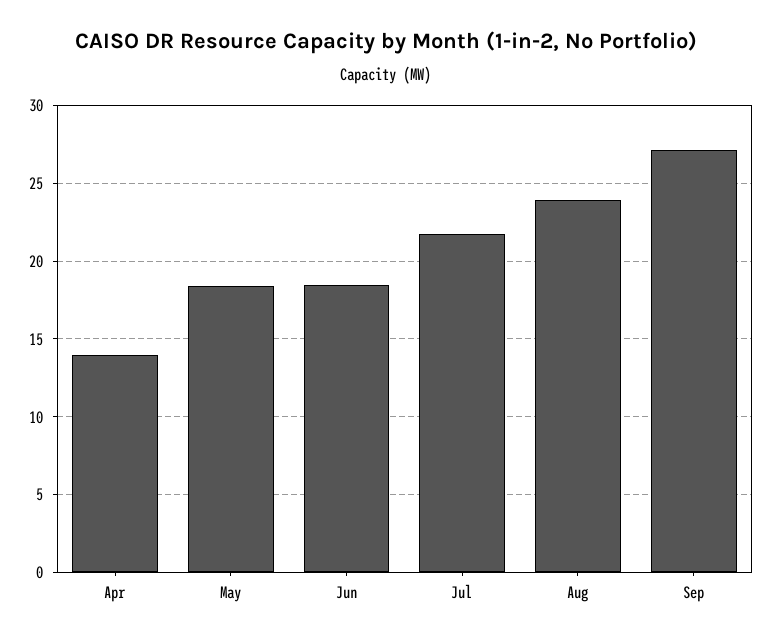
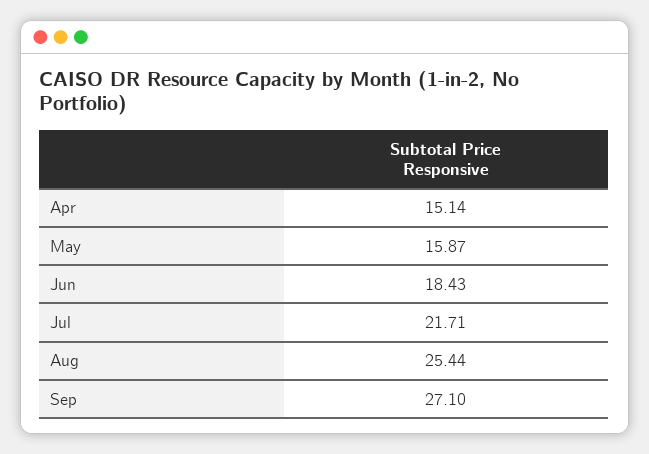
Apr: 14 -> 15.14
May: 18.5 -> 15.87
Aug: 24 -> 25.44

